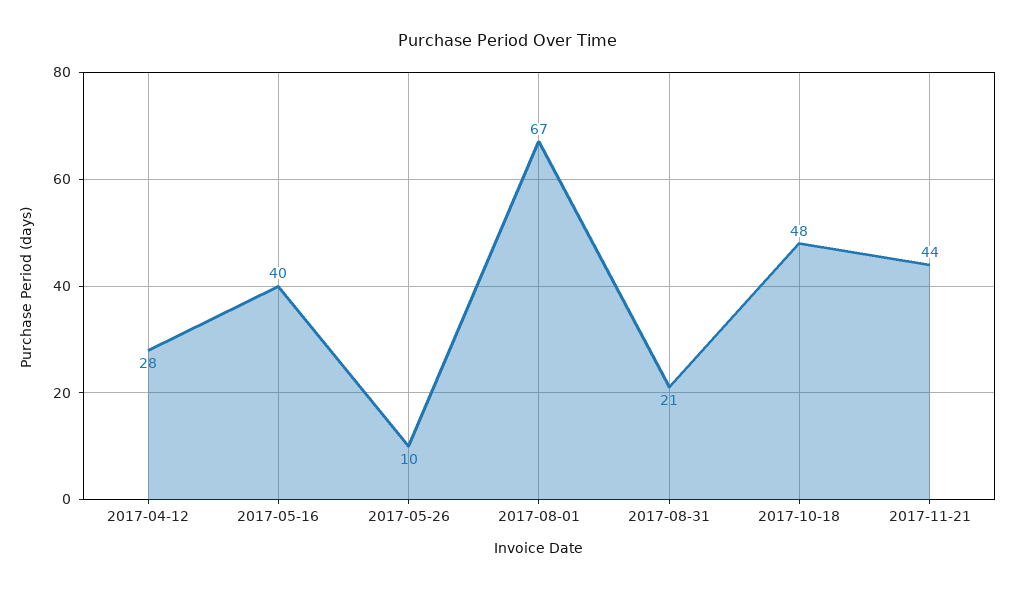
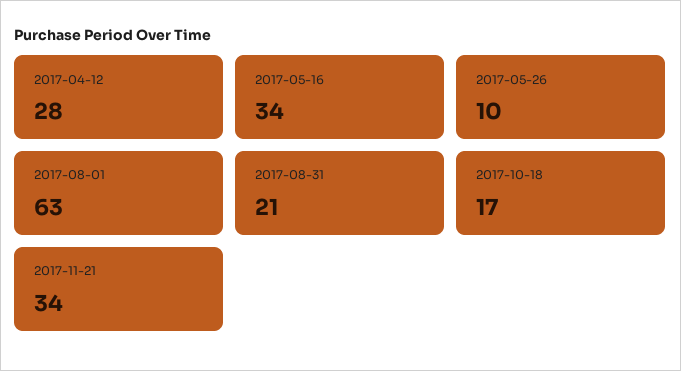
2017-05-16: 40 -> 34
2017-08-01: 67 -> 63
2017-10-18: 48 -> 17
2017-11-21: 44 -> 34

